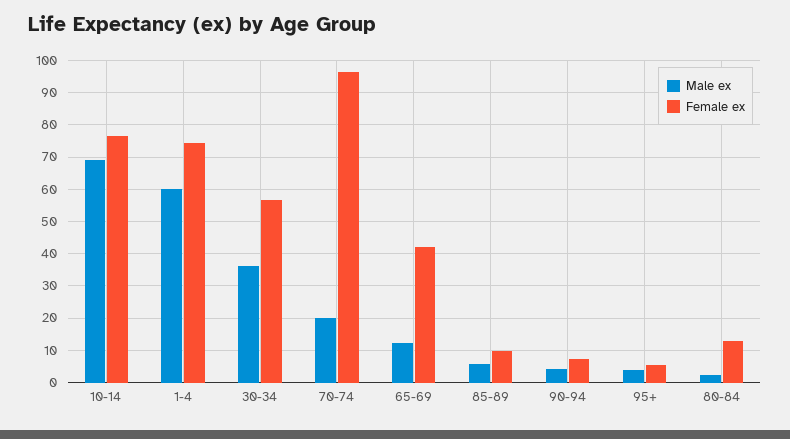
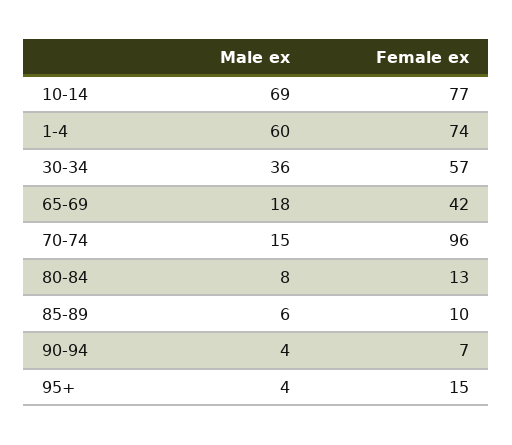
Male ex, 70-74: 20 -> 15
Male ex, 65-69: 12 -> 18
Female ex, 95+: 6 -> 15
Male ex, 80-84: 2 -> 8

